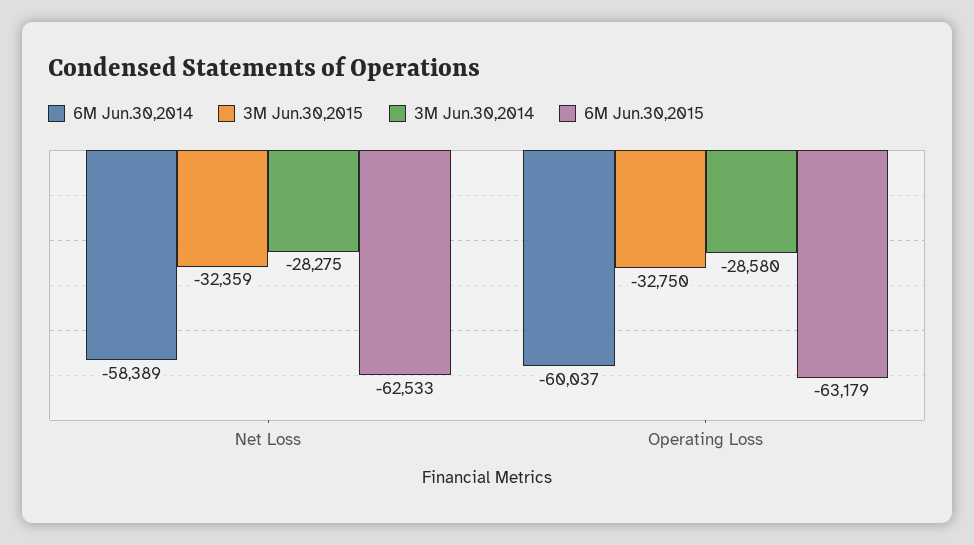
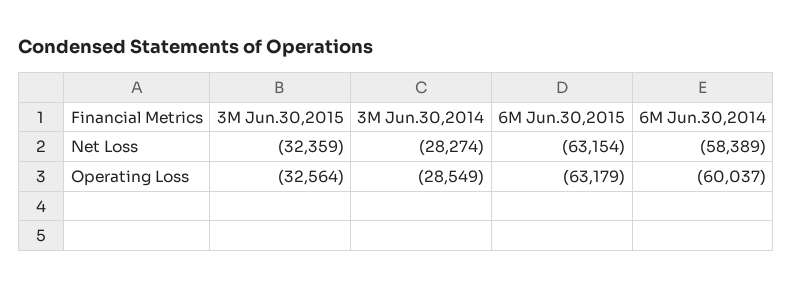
3M Jun.30,2014, Net Loss: -28275 -> -28274
6M Jun.30,2015, Net Loss: -62533 -> -63154
3M Jun.30,2015, Operating Loss: -32750 -> -32564
3M Jun.30,2014, Operating Loss: -28580 -> -28549

